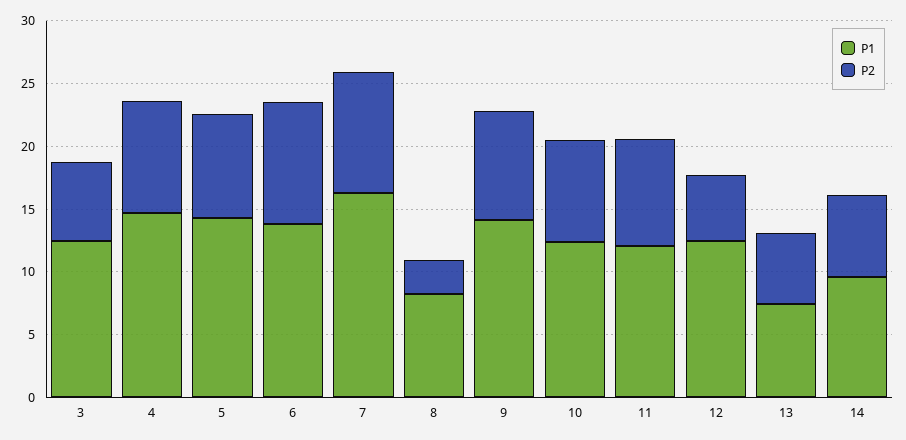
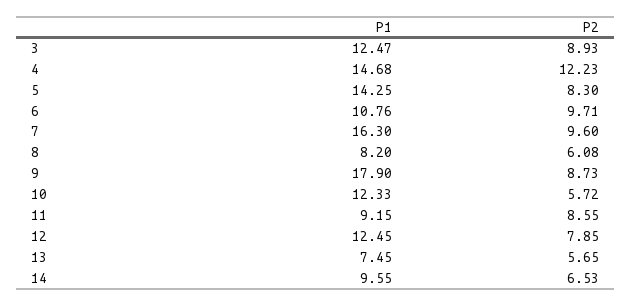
P2, 3: 6 -> 8.93
P2, 4: 9 -> 12.23
P1, 6: 14 -> 10.76
P2, 8: 3 -> 6.08
P1, 9: 14 -> 17.9
P2, 10: 8 -> 5.72
P1, 11: 12 -> 9.15
P2, 12: 5 -> 7.85

